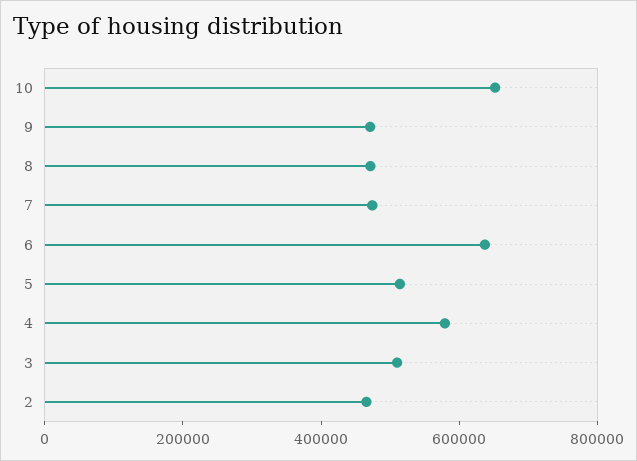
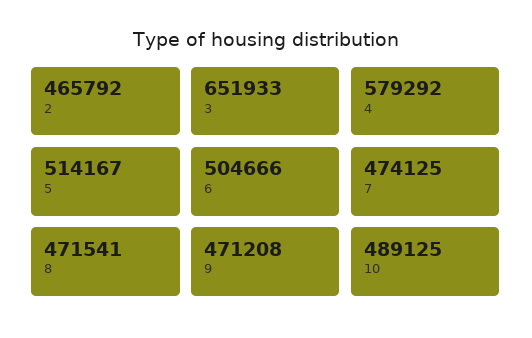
10: 650000 -> 489125
6: 650000 -> 504666
3: 500000 -> 651933

